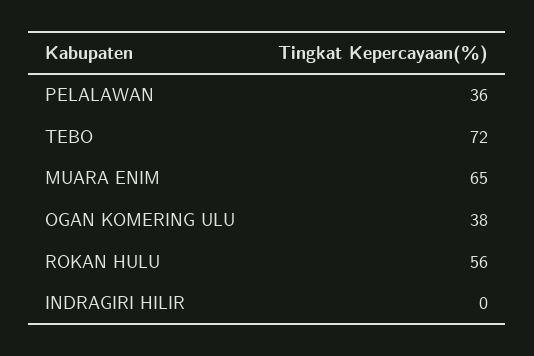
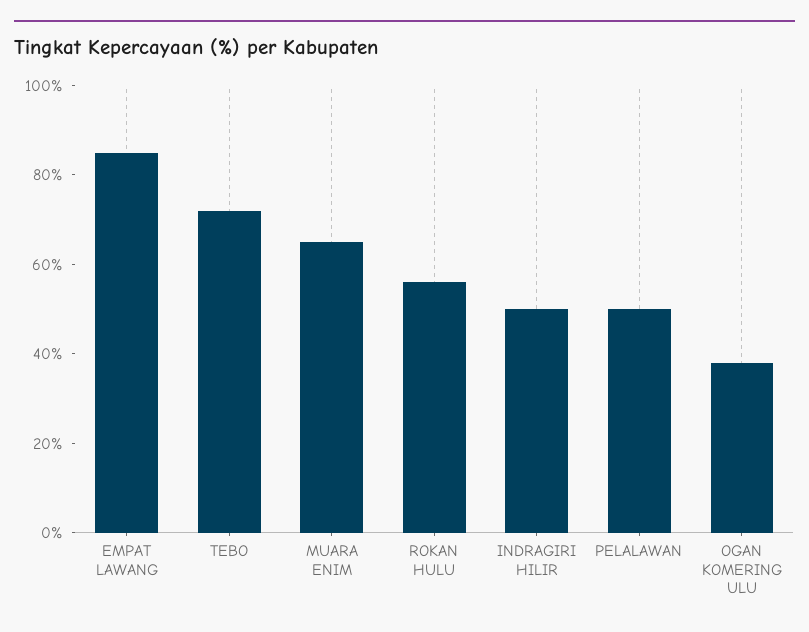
PELALAWAN: 36 -> 50
INDRAGIRI HILIR: 0 -> 50
EMPAT LAWANG: none -> 85

